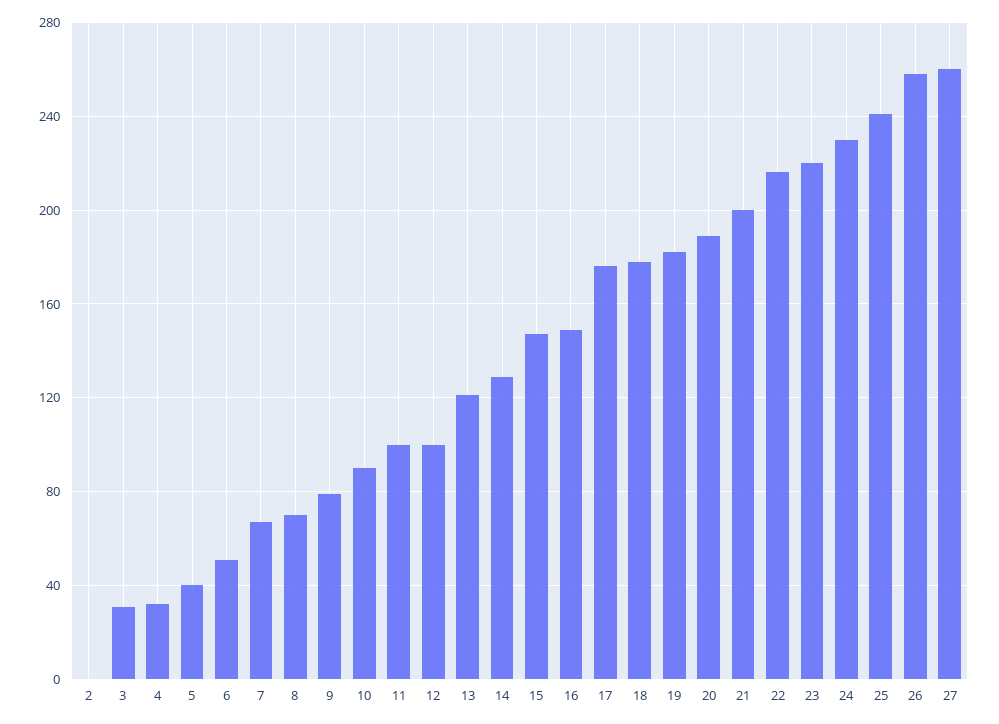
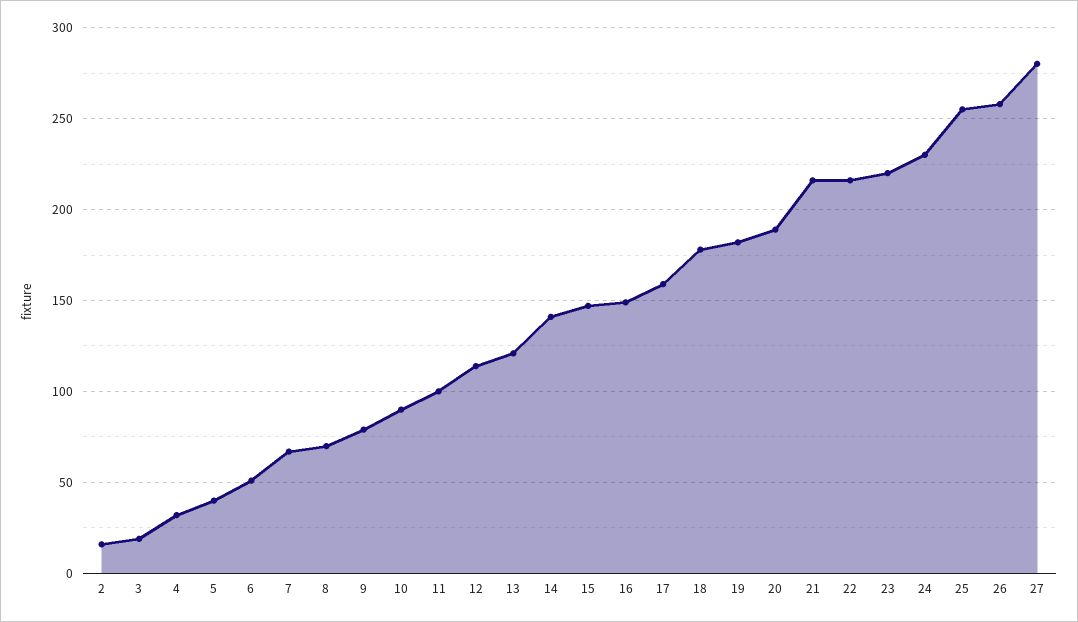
2: 0 -> 15
3: 30 -> 20
12: 100 -> 115
14: 130 -> 140
17: 175 -> 160
21: 200 -> 215
25: 240 -> 255
27: 260 -> 280

